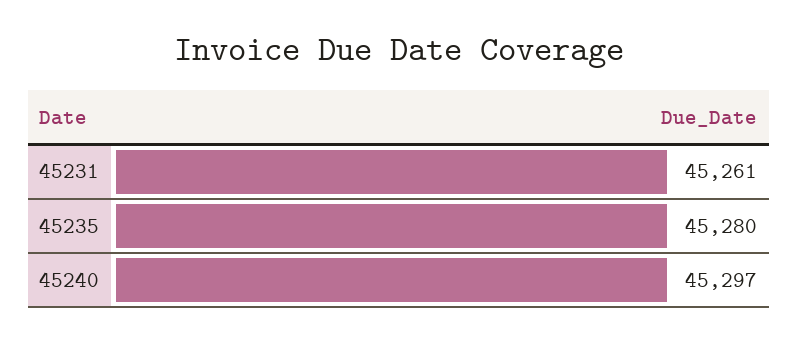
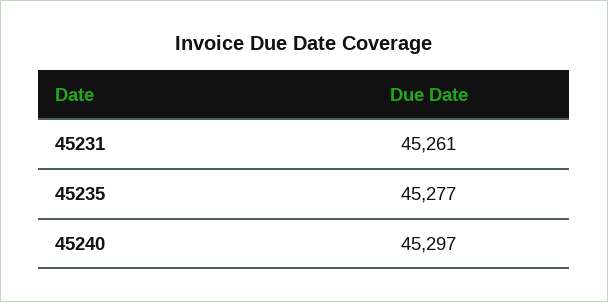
45235: 45280 -> 45277

